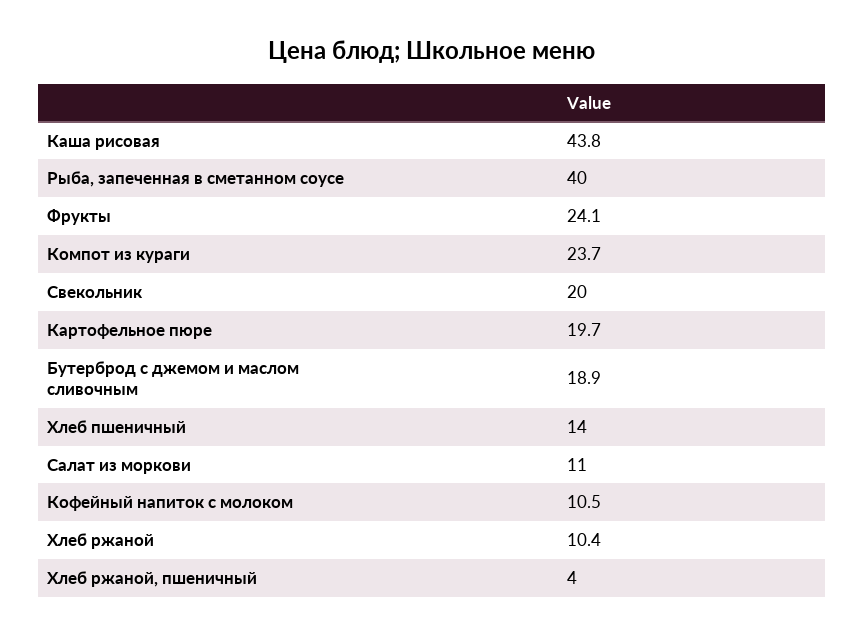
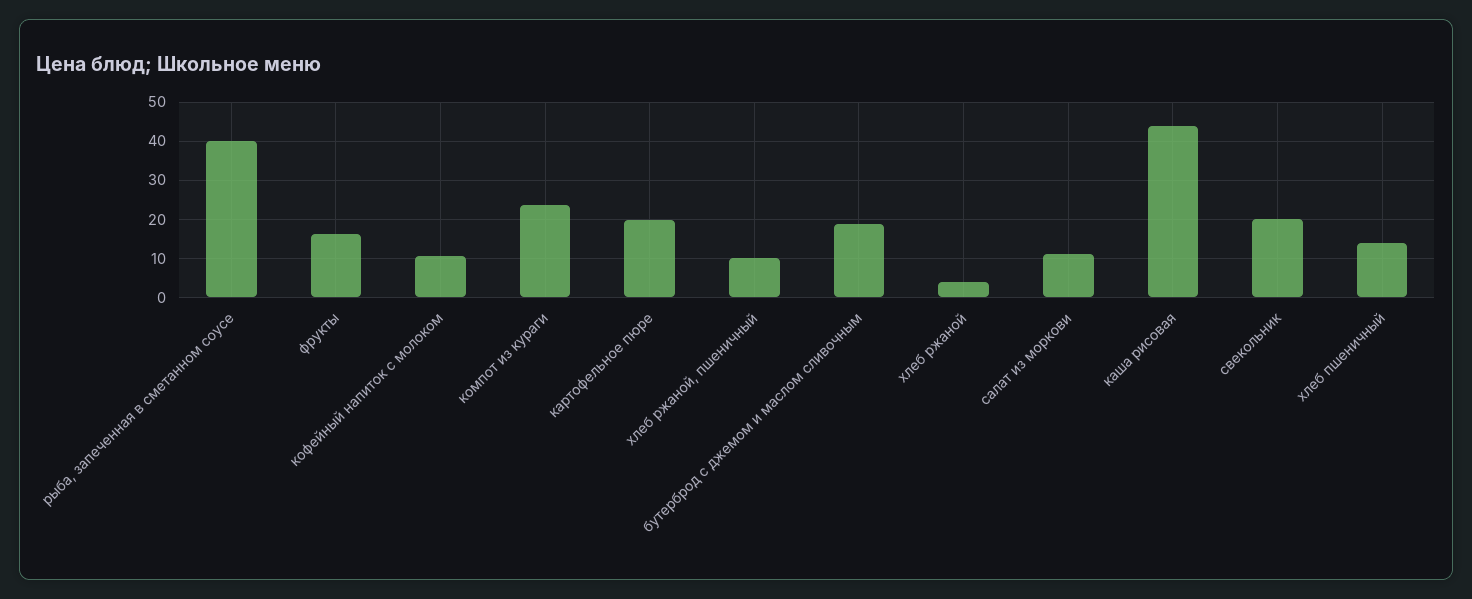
Фрукты: 24.1 -> 16
Хлеб ржаной: 10.4 -> 4
Хлеб ржаной, пшеничный: 4 -> 10

